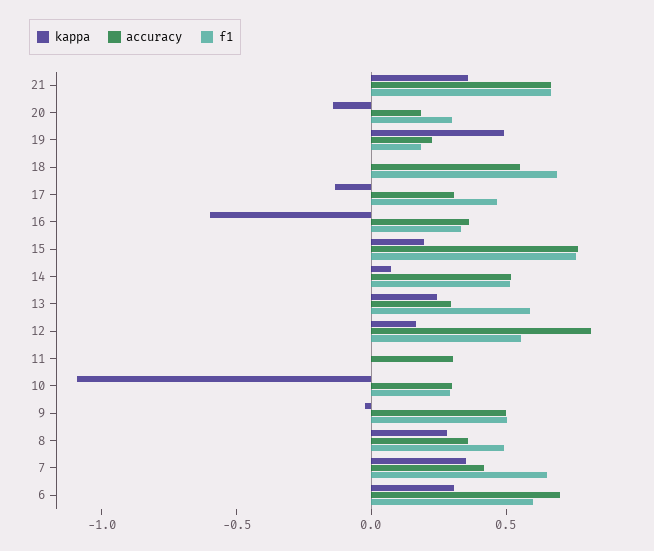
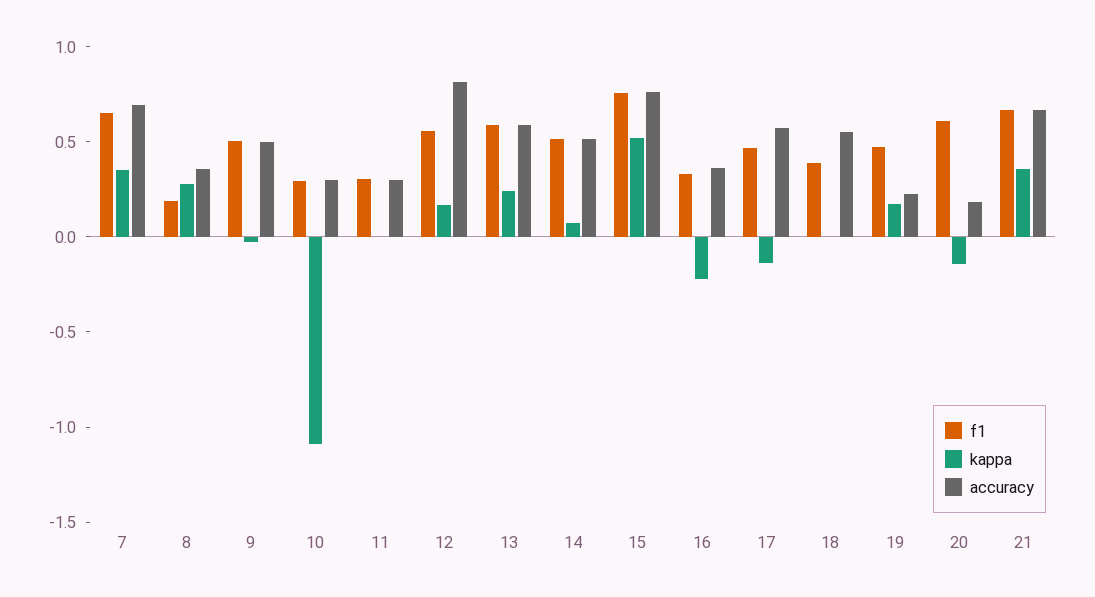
f1, 20: 0.3 -> 0.6
kappa, 19: 0.5 -> 0.2
f1, 19: 0.2 -> 0.5
f1, 18: 0.7 -> 0.4
accuracy, 17: 0.3 -> 0.6
kappa, 16: -0.6 -> -0.2
kappa, 15: 0.2 -> 0.5
accuracy, 13: 0.3 -> 0.6
f1, 11: 0 -> 0.3
f1, 8: 0.5 -> 0.2
accuracy, 7: 0.4 -> 0.7
kappa, 6: 0.3 -> none
accuracy, 6: 0.7 -> none
f1, 6: 0.6 -> none

